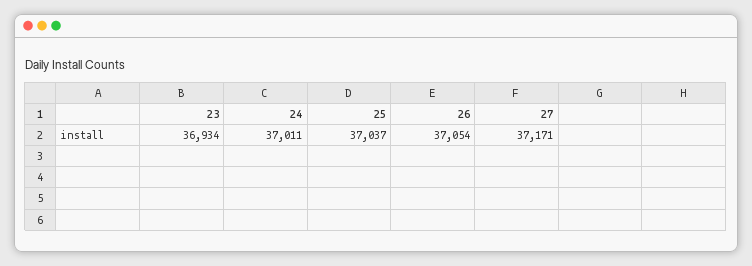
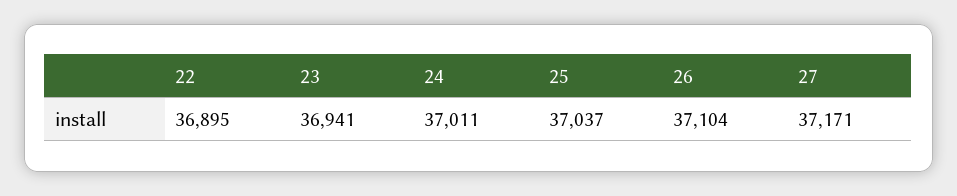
23: 36934 -> 36941
26: 37054 -> 37104
22: none -> 36895

